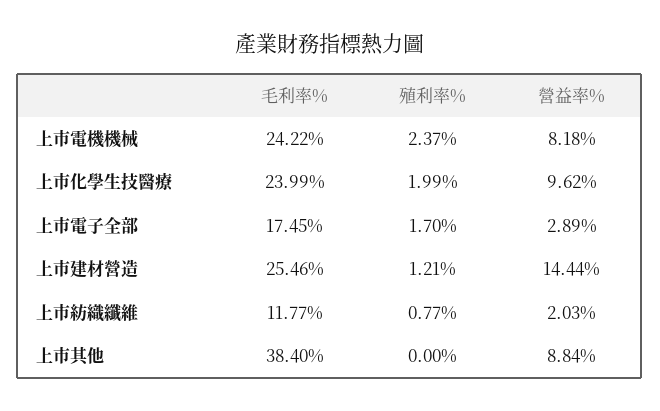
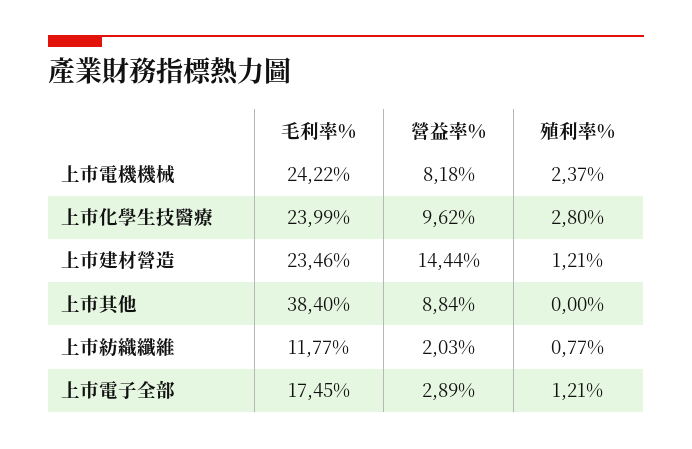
殖利率%, 上市化學生技醫療: 1.99 -> 2.8
殖利率%, 上市電子全部: 1.7 -> 1.21
毛利率%, 上市建材營造: 25.46 -> 23.46

